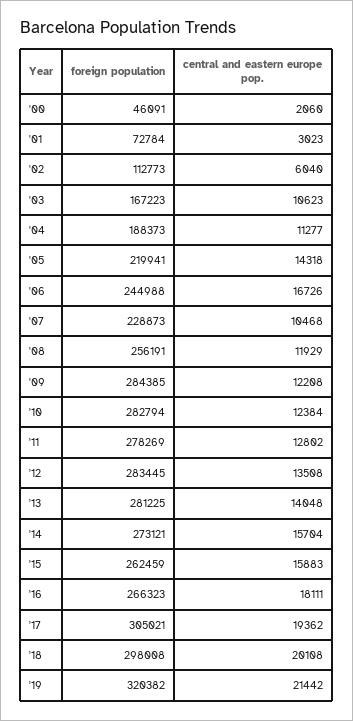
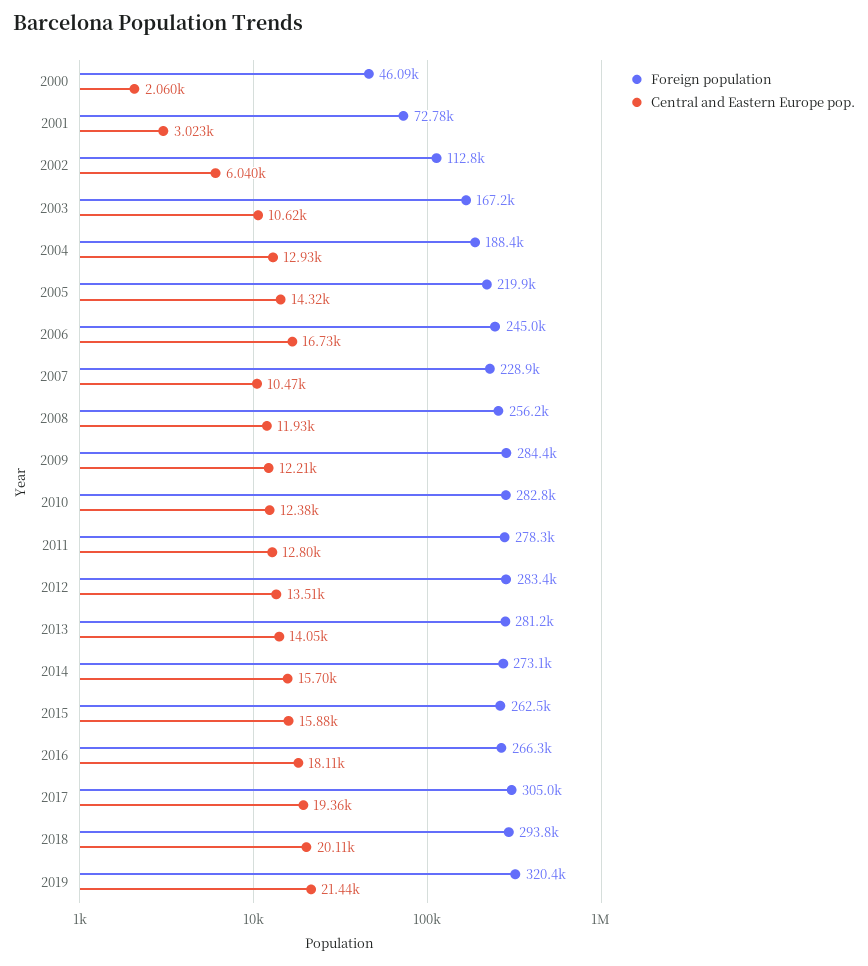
central and eastern europe pop., '04: 11277 -> 12930
foreign population, '18: 298008 -> 293800

